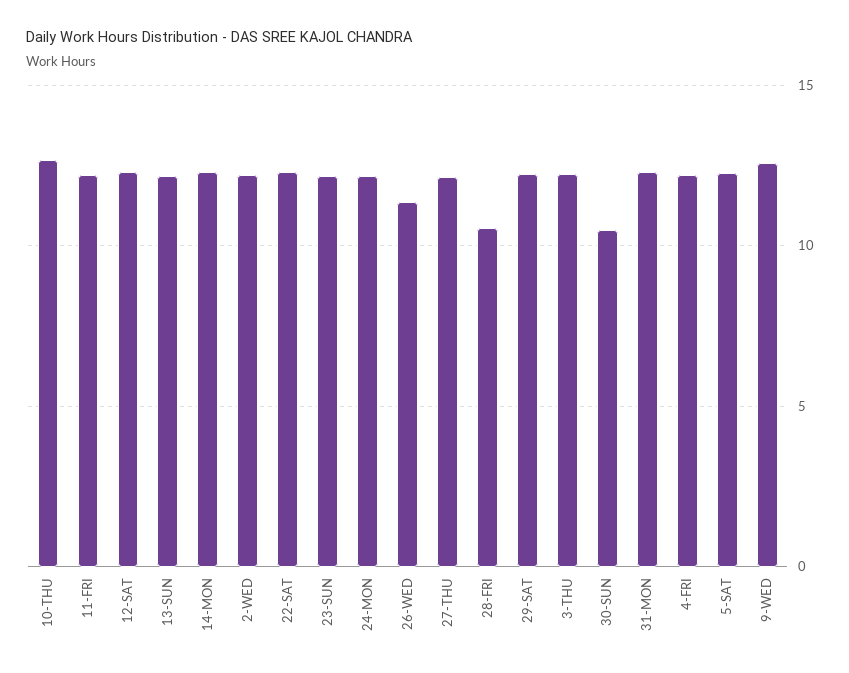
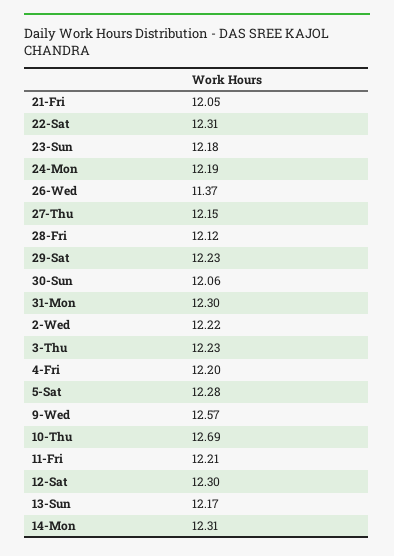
28-FRI: 10.5 -> 12.12
30-SUN: 10.5 -> 12.06
21-Fri: none -> 12.05

